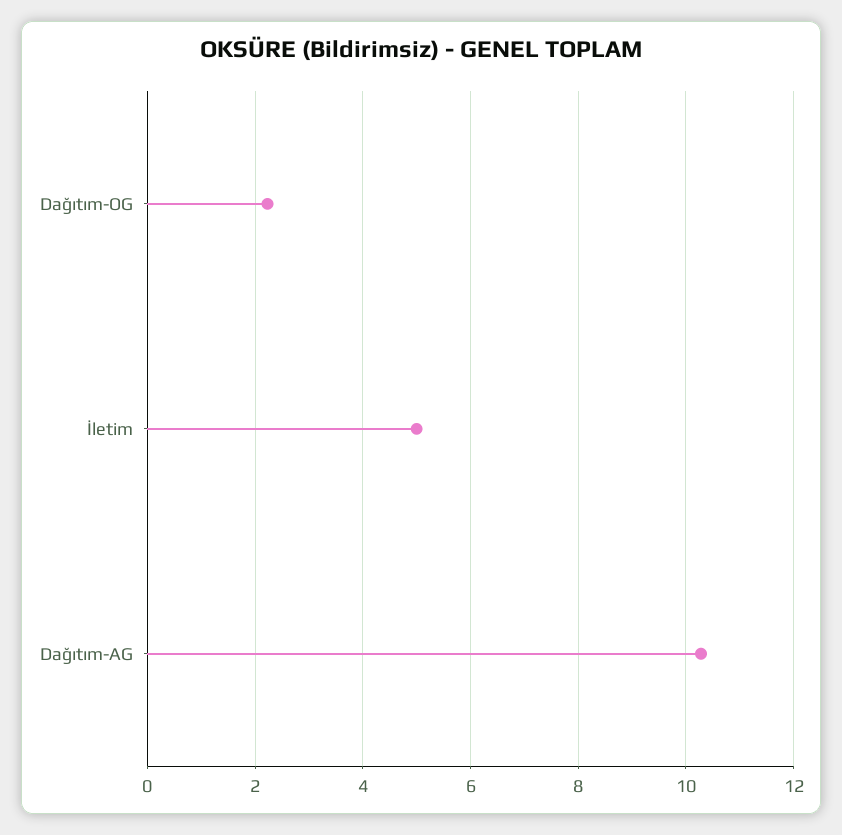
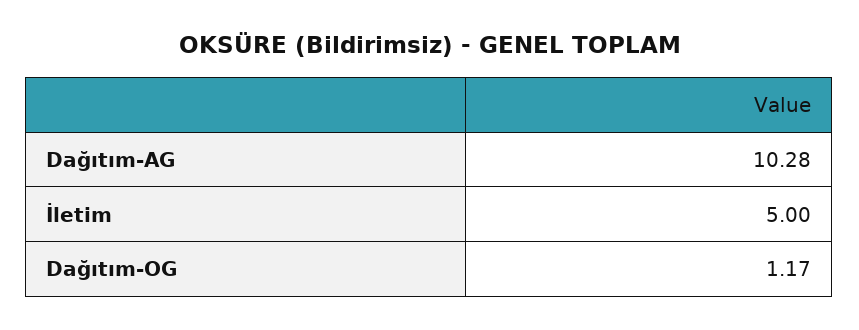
Dağıtım-OG: 2.2 -> 1.17

